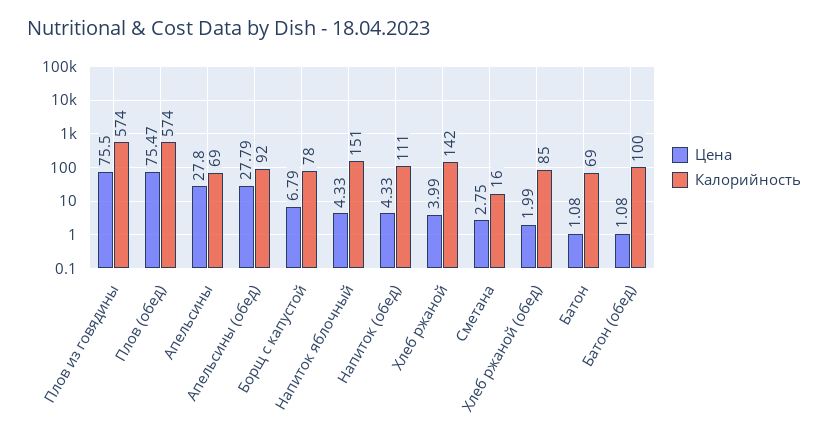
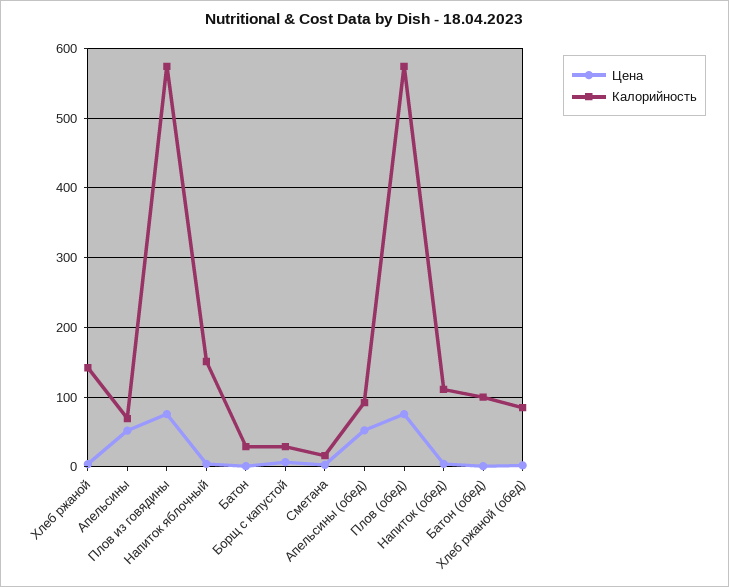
Цена, Апельсины: 27.8 -> 50
Цена, Апельсины (обед): 27.79 -> 50
Калорийность, Борщ с капустой: 78 -> 30
Калорийность, Батон: 69 -> 30

